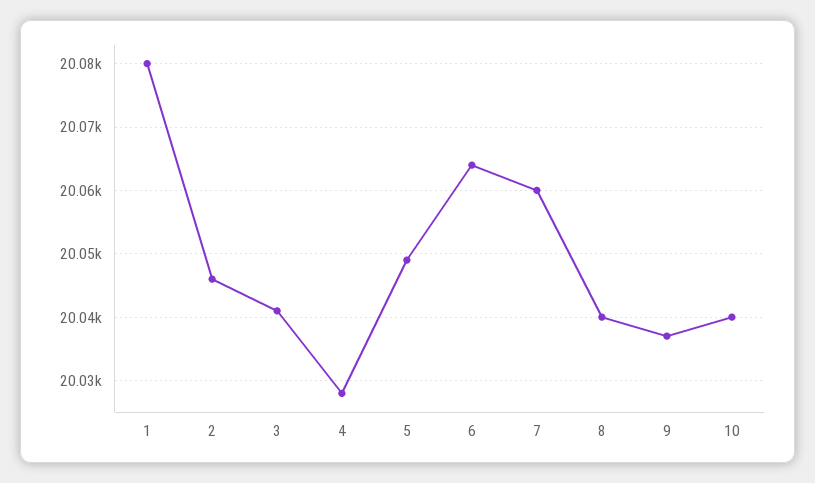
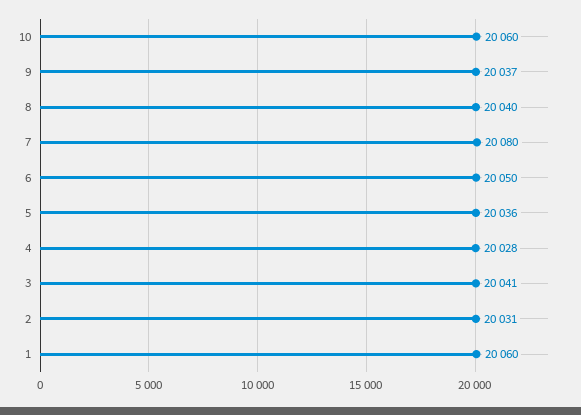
1: 20080 -> 20060
2: 20046 -> 20031
5: 20049 -> 20036
6: 20064 -> 20050
7: 20060 -> 20080
10: 20040 -> 20060

